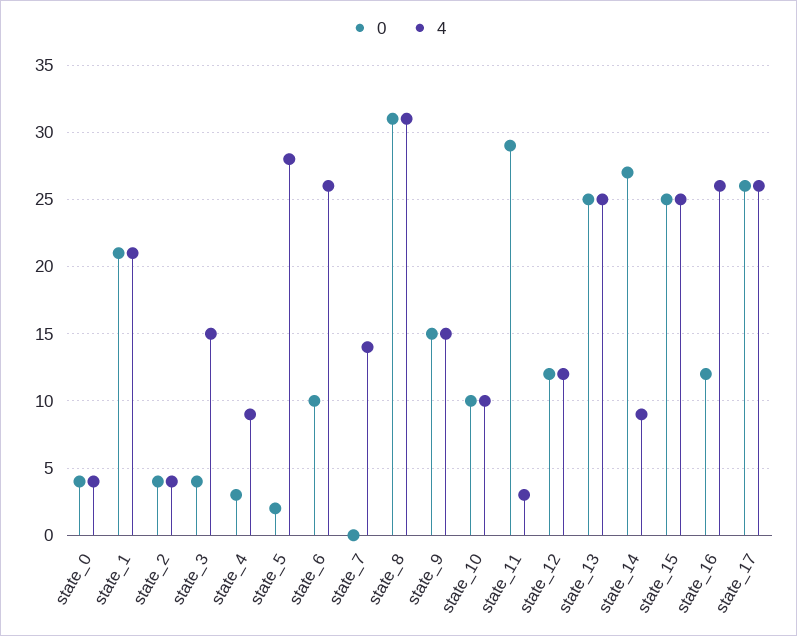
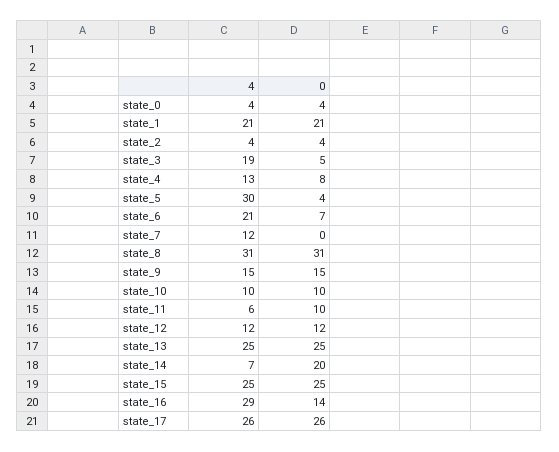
0, state_3: 4 -> 5
4, state_3: 15 -> 19
0, state_4: 3 -> 8
4, state_4: 9 -> 13
0, state_5: 2 -> 4
4, state_5: 28 -> 30
0, state_6: 10 -> 7
4, state_6: 26 -> 21
4, state_7: 14 -> 12
0, state_11: 29 -> 10
4, state_11: 3 -> 6
0, state_14: 27 -> 20
4, state_14: 9 -> 7
0, state_16: 12 -> 14
4, state_16: 26 -> 29

